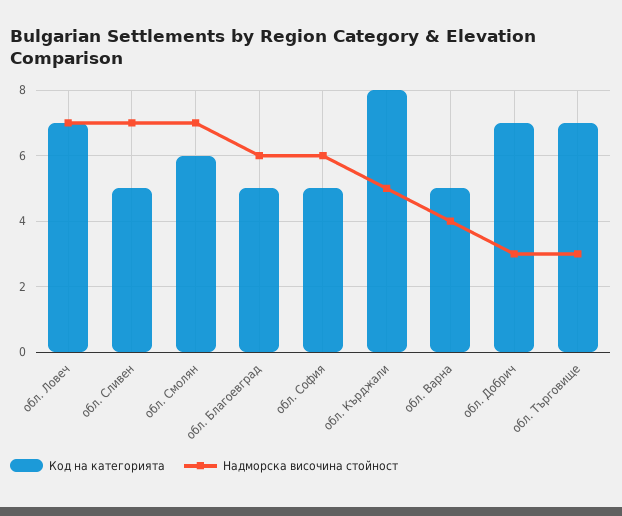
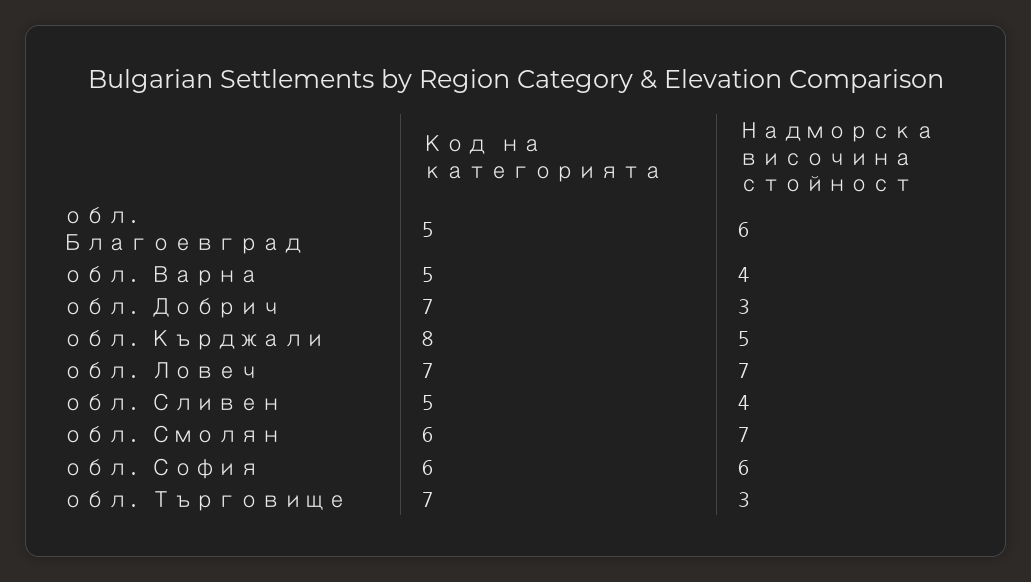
Надморска височина стойност, обл. Сливен: 7 -> 4
Код на категорията, обл. София: 5 -> 6

